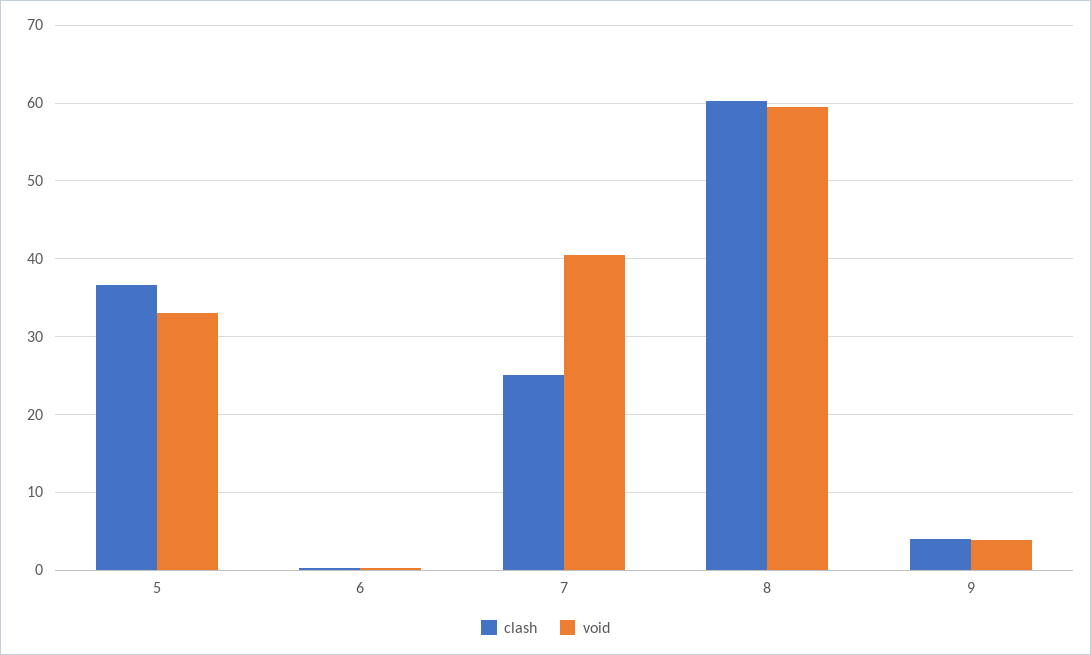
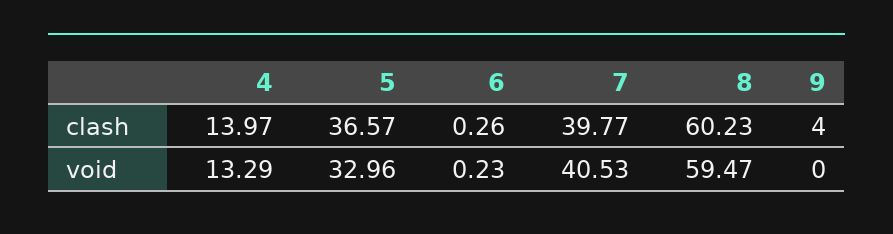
clash, 7: 25 -> 39.77
void, 9: 4 -> 0
clash, 4: none -> 13.97
void, 4: none -> 13.29

